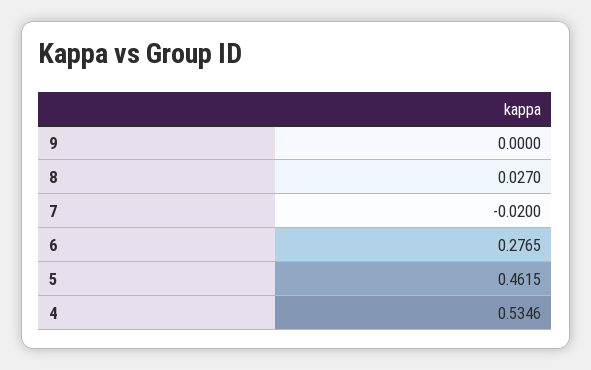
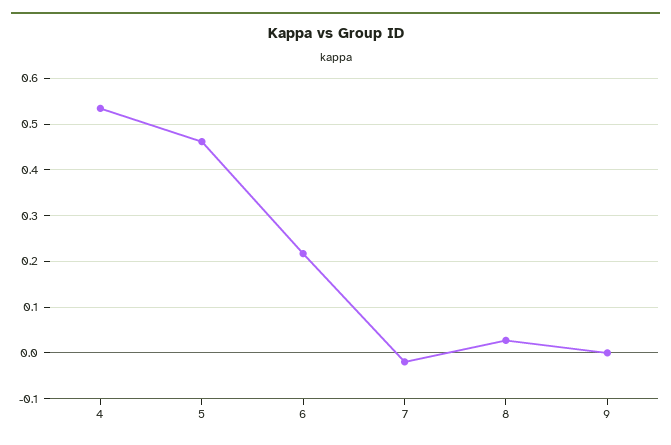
6: 0.2765 -> 0.22

